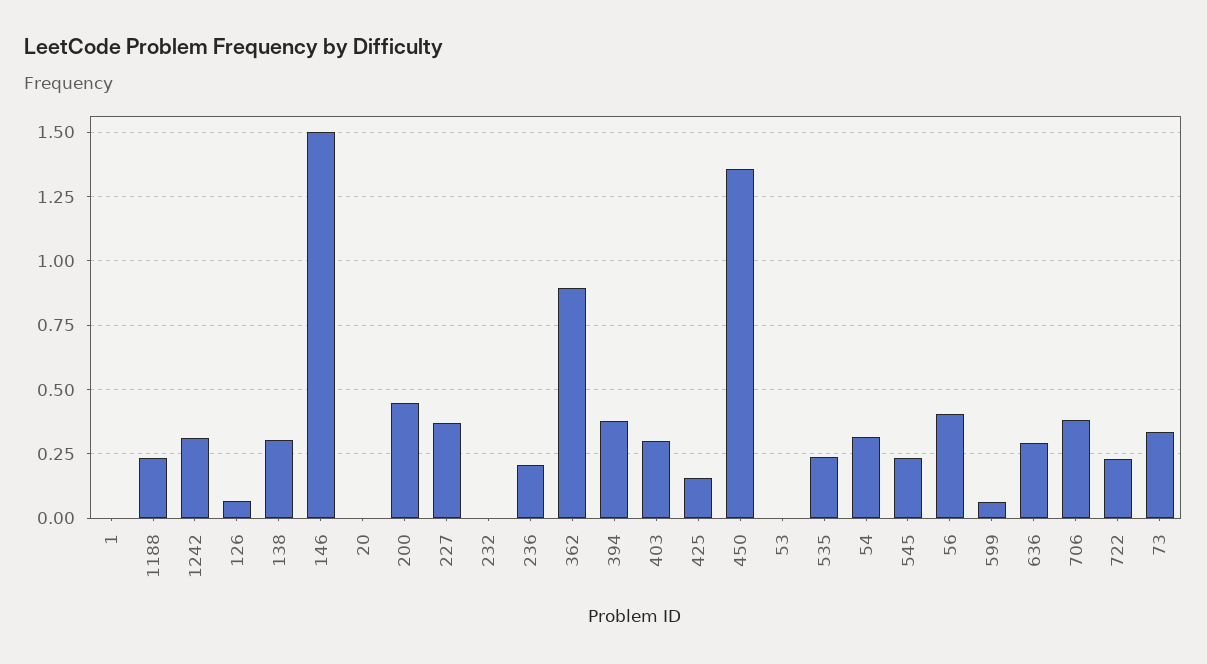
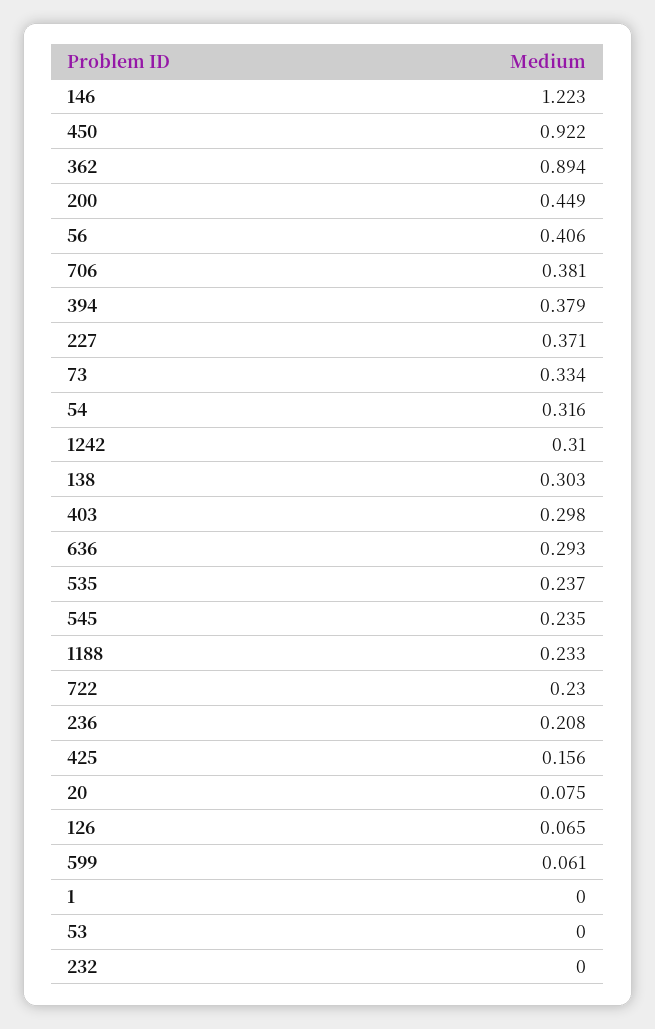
146: 1.5 -> 1.223
20: 0 -> 0.075
450: 1.35 -> 0.922

